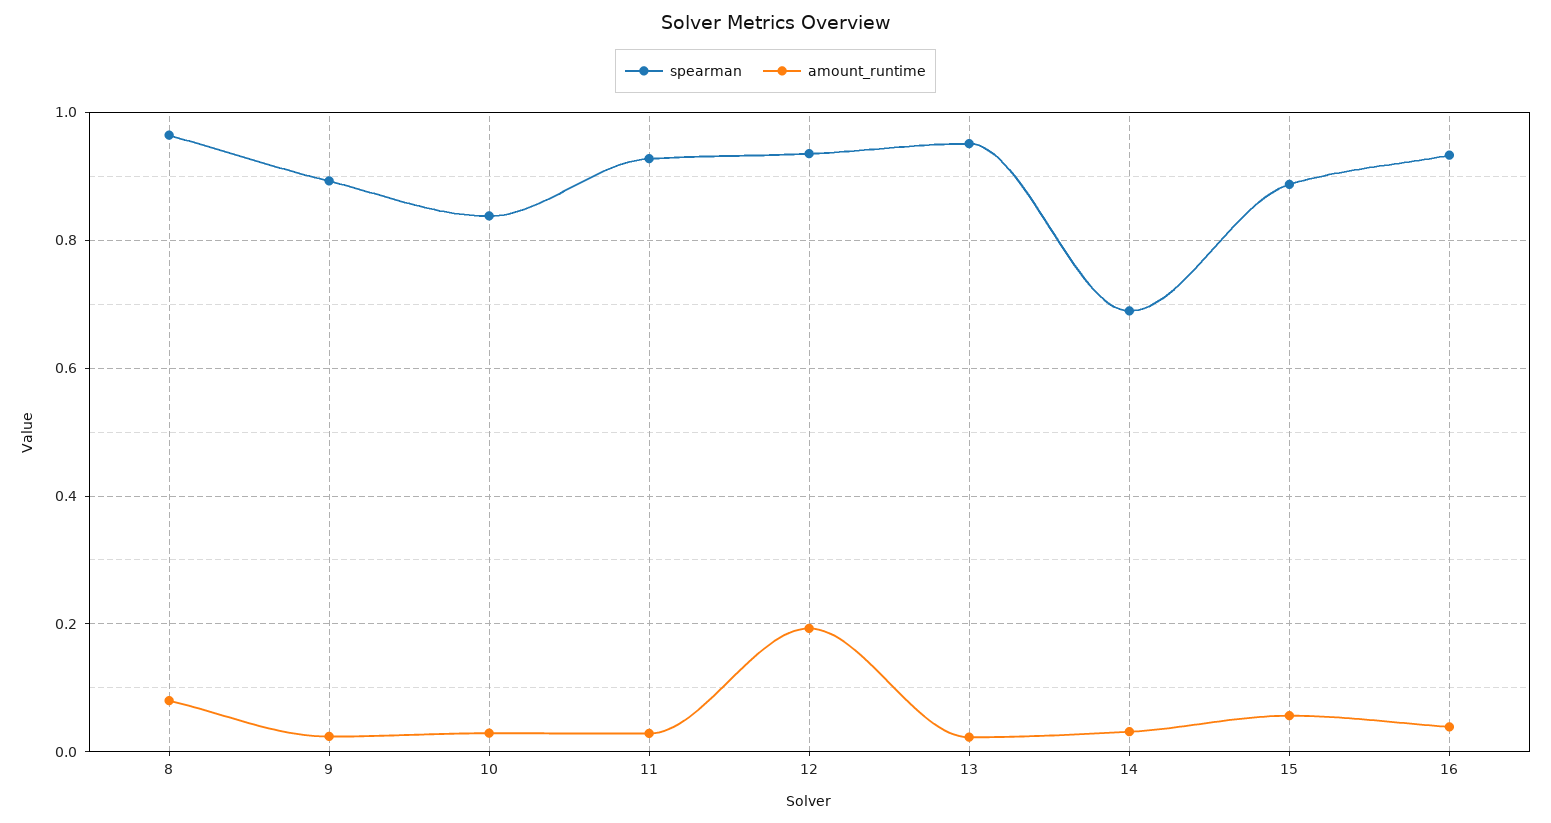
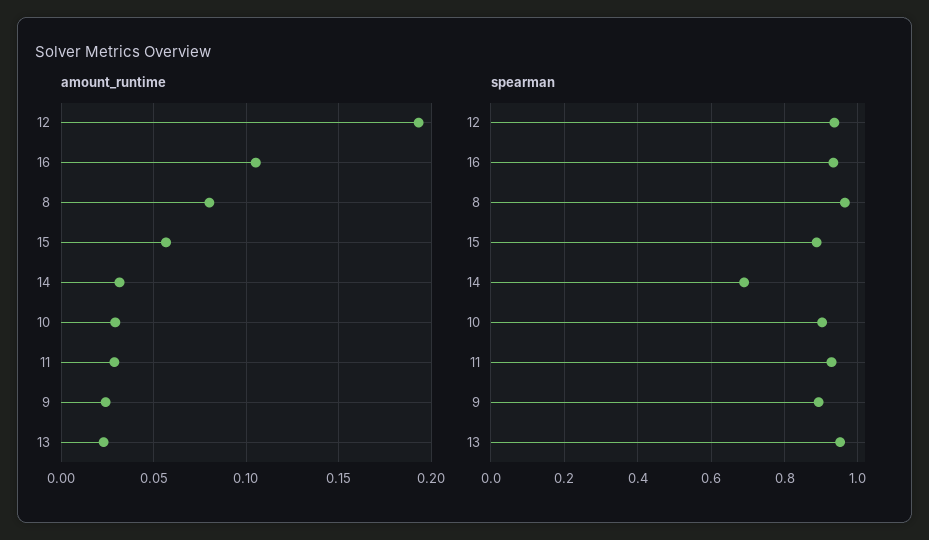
spearman, 10: 0.84 -> 0.9
amount_runtime, 16: 0.04 -> 0.105

